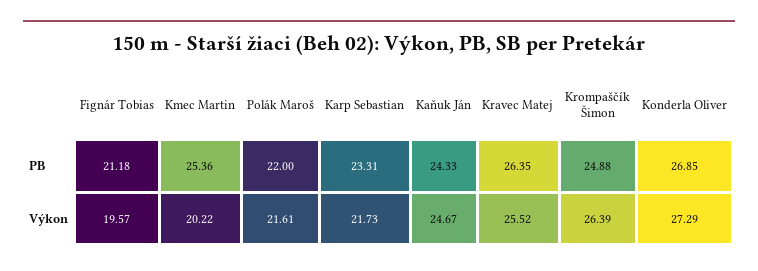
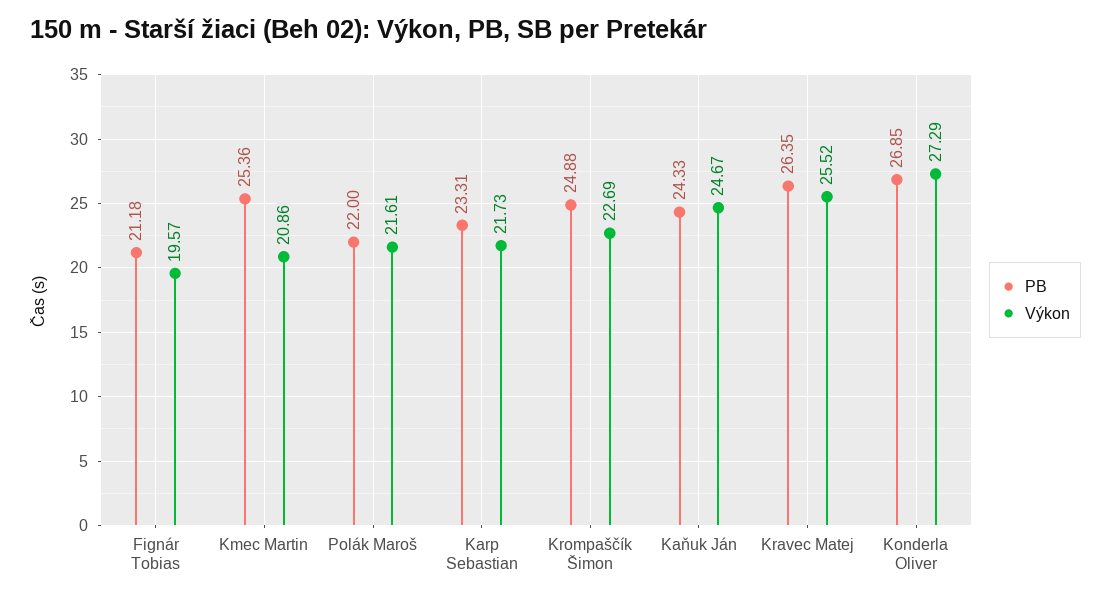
Výkon, Kmec Martin: 20.22 -> 20.86
Výkon, Krompaščík Šimon: 26.39 -> 22.69

